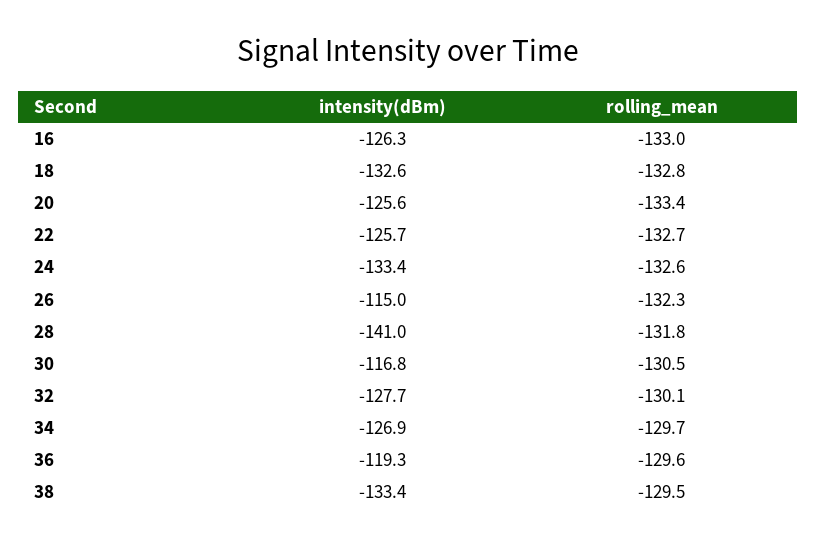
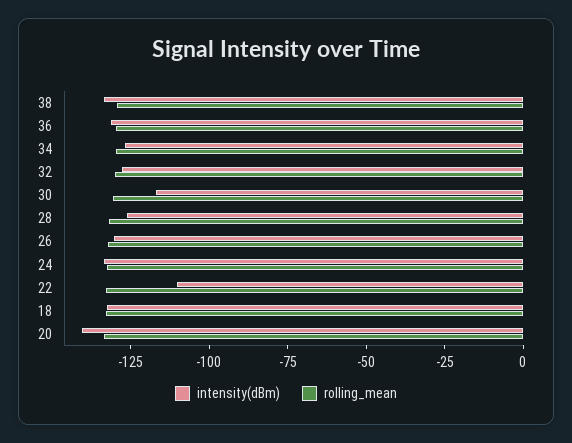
intensity(dBm), 16: -126.3 -> none
rolling_mean, 16: -133 -> none
intensity(dBm), 20: -125.6 -> -140
intensity(dBm), 22: -125.7 -> -110
intensity(dBm), 26: -115 -> -130
intensity(dBm), 28: -141 -> -125
intensity(dBm), 36: -119.3 -> -130

